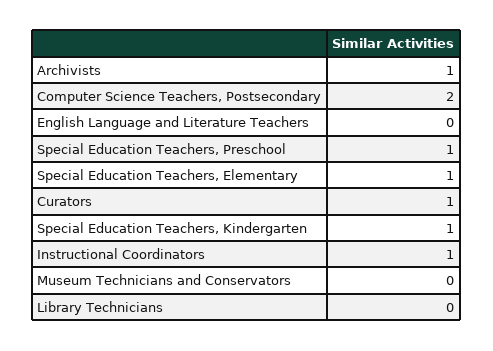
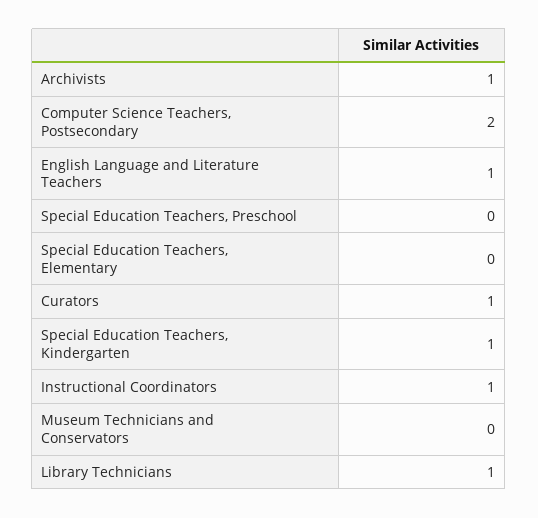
English Language and Literature Teachers: 0 -> 1
Special Education Teachers, Preschool: 1 -> 0
Special Education Teachers, Elementary: 1 -> 0
Library Technicians: 0 -> 1

